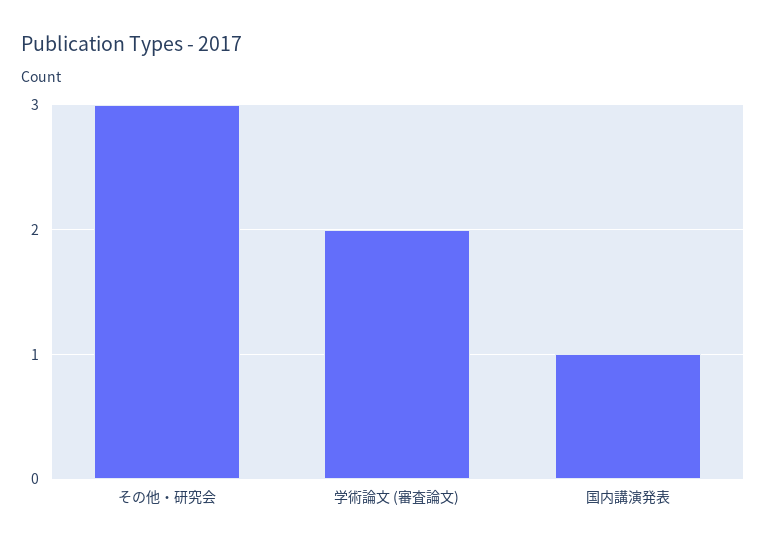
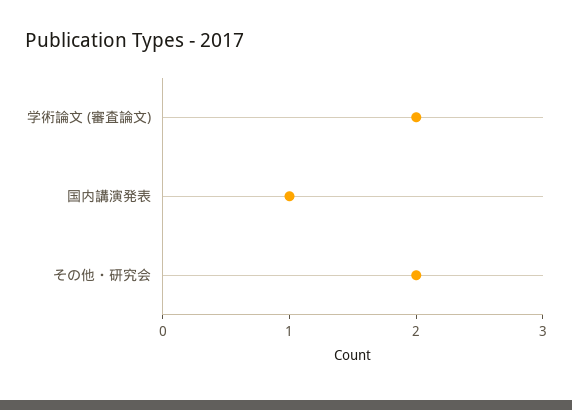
その他・研究会: 3 -> 2

